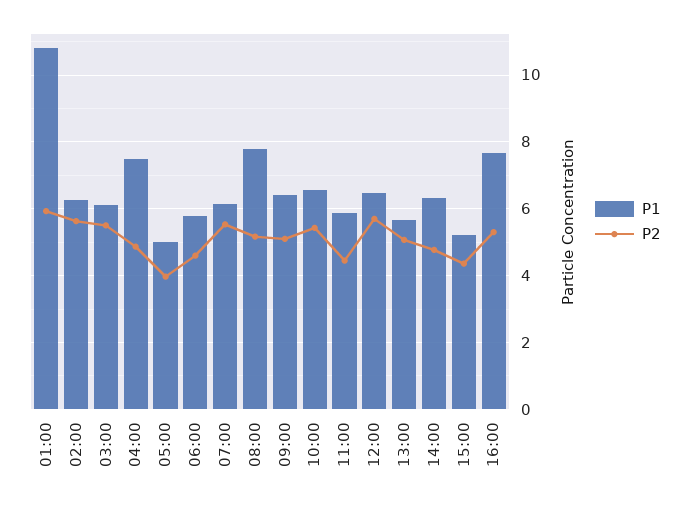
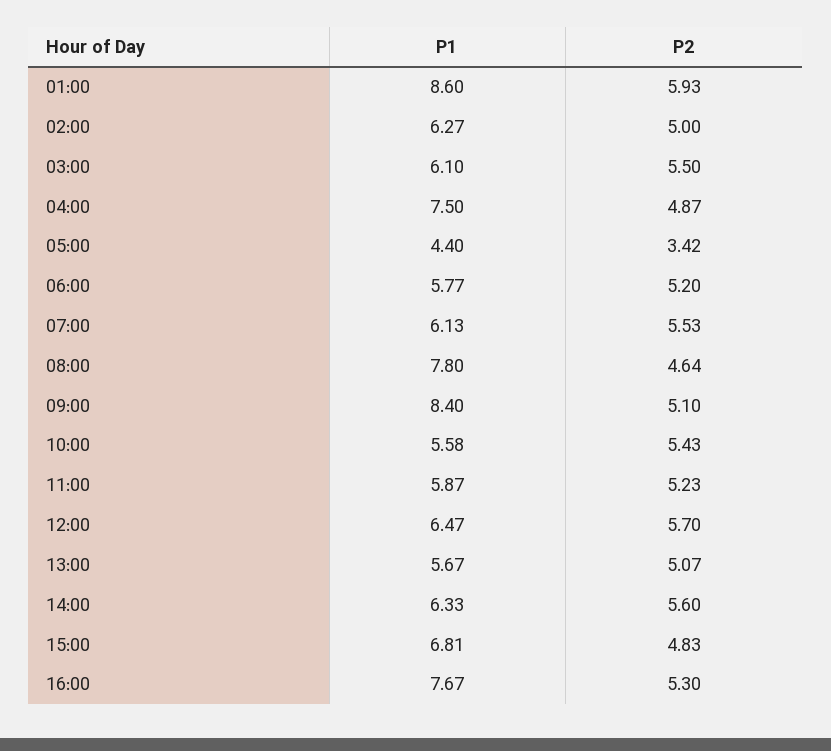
P1, 01:00: 10.8 -> 8.6
P2, 02:00: 5.6 -> 5
P1, 05:00: 5 -> 4.4
P2, 05:00: 4 -> 3.42
P2, 06:00: 4.6 -> 5.2
P2, 08:00: 5.2 -> 4.64
P1, 09:00: 6.4 -> 8.4
P1, 10:00: 6.6 -> 5.58
P2, 11:00: 4.4 -> 5.23
P2, 14:00: 4.8 -> 5.6
P1, 15:00: 5.2 -> 6.81
P2, 15:00: 4.4 -> 4.83

